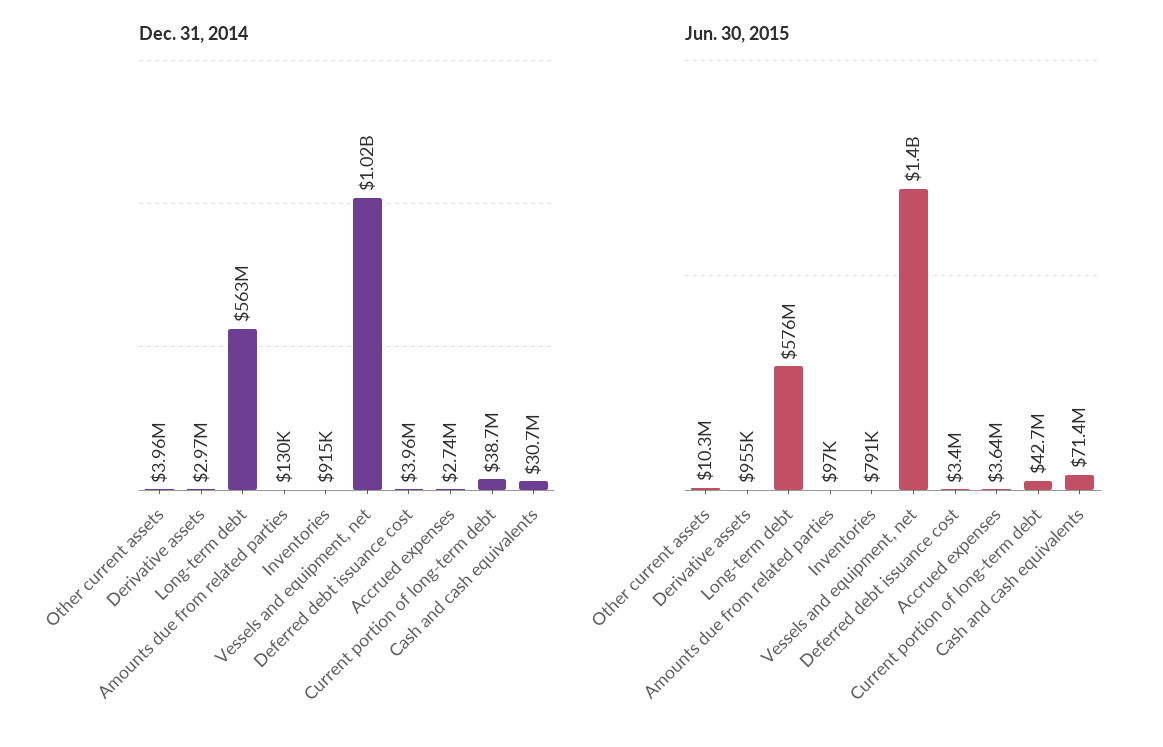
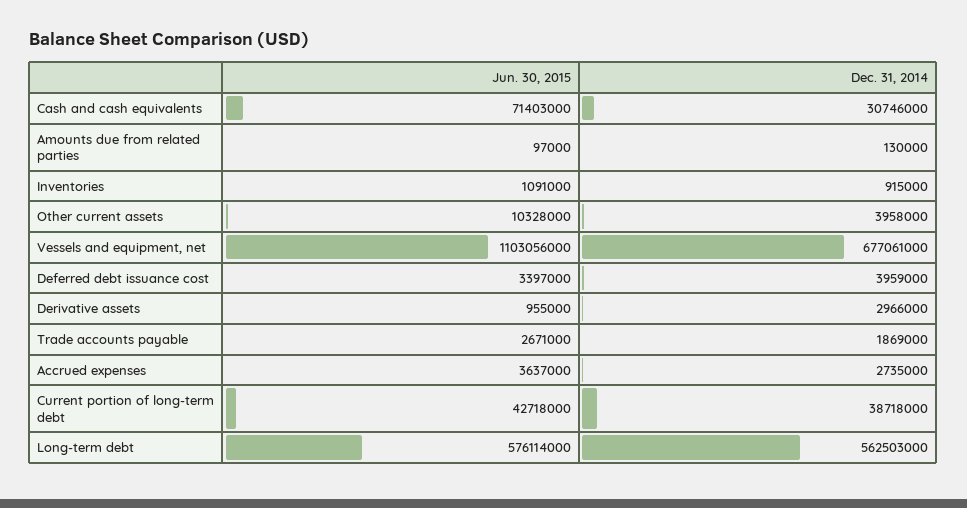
Dec. 31, 2014, Vessels and equipment, net: 1020000000 -> 677061000
Jun. 30, 2015, Inventories: 791000 -> 1091000
Jun. 30, 2015, Vessels and equipment, net: 1400000000 -> 1103056000
Jun. 30, 2015, Trade accounts payable: none -> 2671000
Dec. 31, 2014, Trade accounts payable: none -> 1869000

